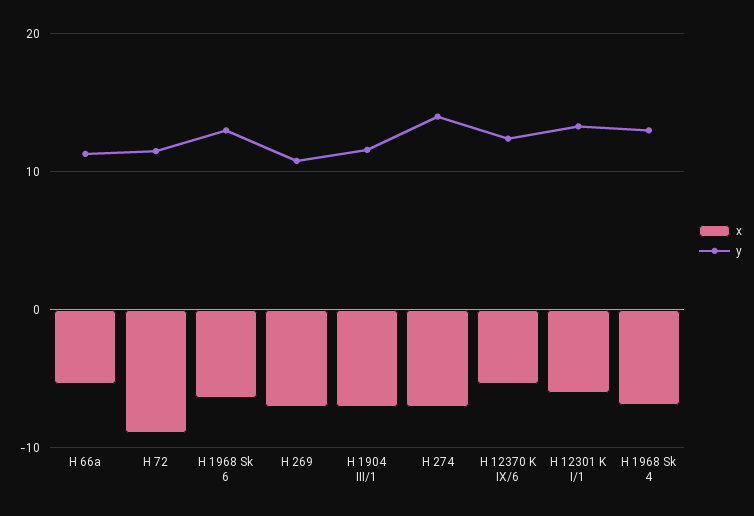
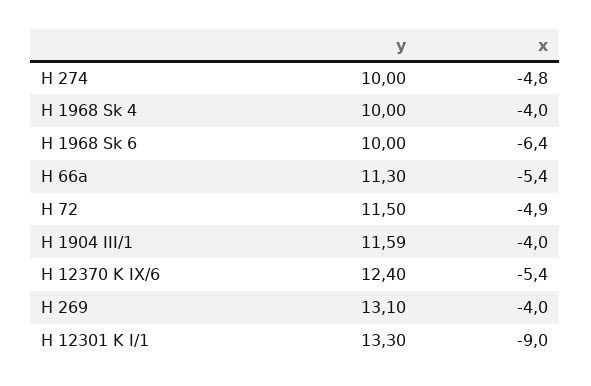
x, H 72: -9 -> -4.9
y, H 1968 Sk 6: 13 -> 10
x, H 269: -7 -> -4
y, H 269: 11 -> 13.1
x, H 1904 III/1: -7 -> -4
x, H 274: -7 -> -4.8
y, H 274: 14 -> 10
x, H 12301 K I/1: -6 -> -9
x, H 1968 Sk 4: -7 -> -4
y, H 1968 Sk 4: 13 -> 10

